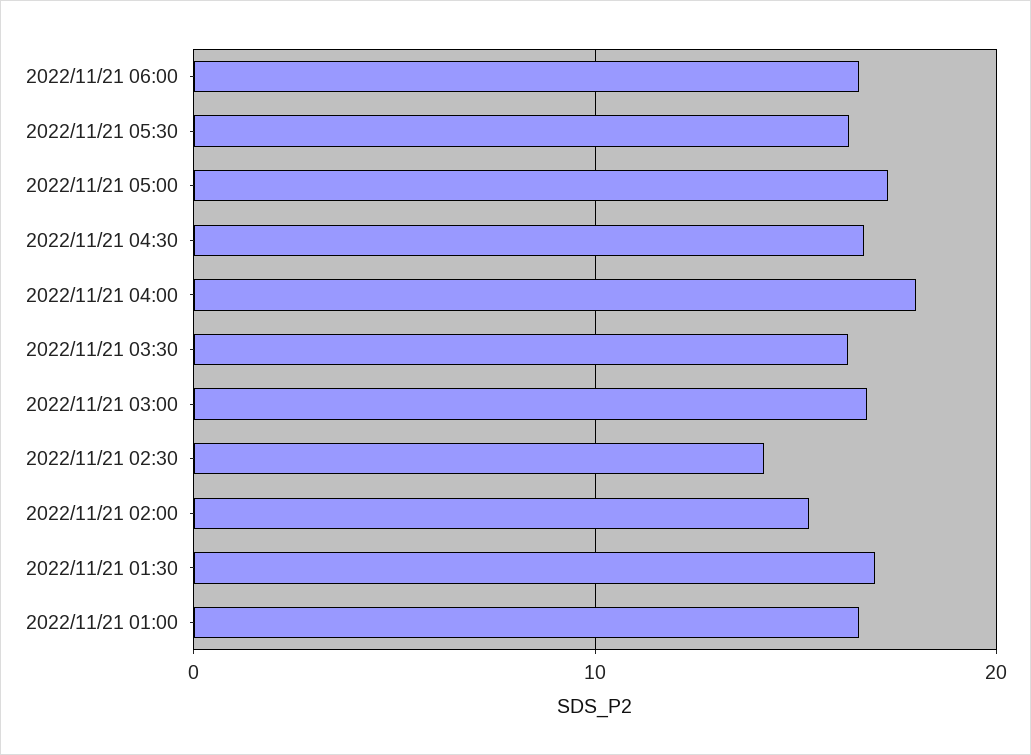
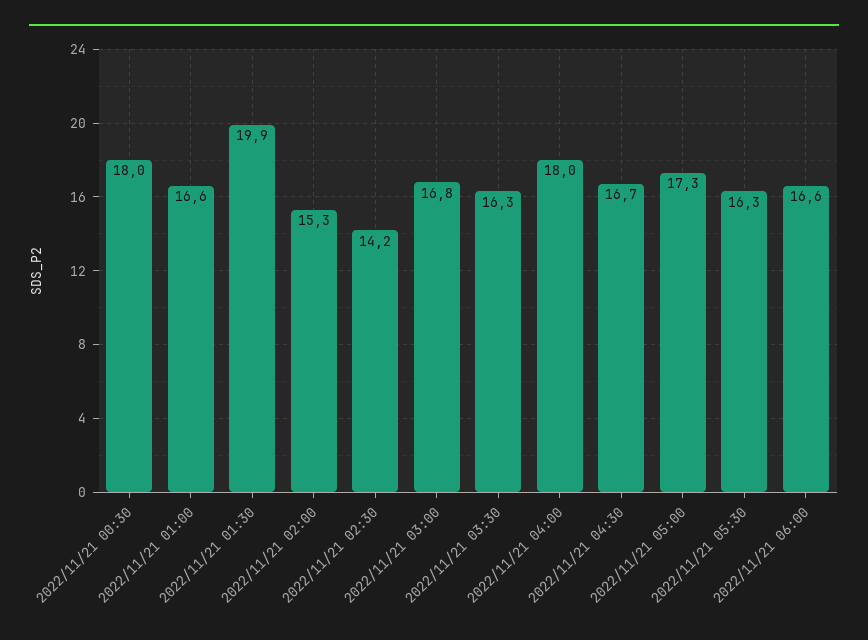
2022/11/21 01:30: 17 -> 19.9
2022/11/21 00:30: none -> 18

